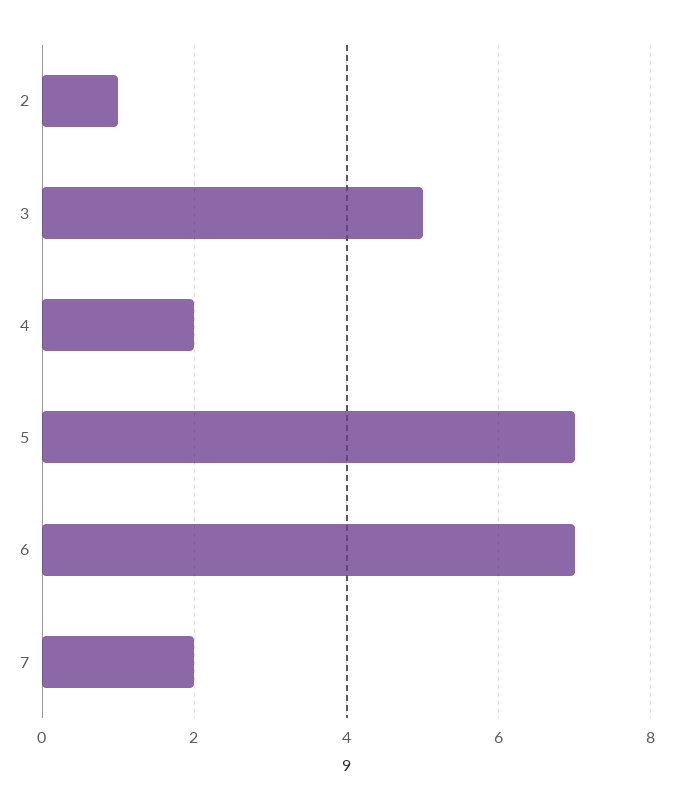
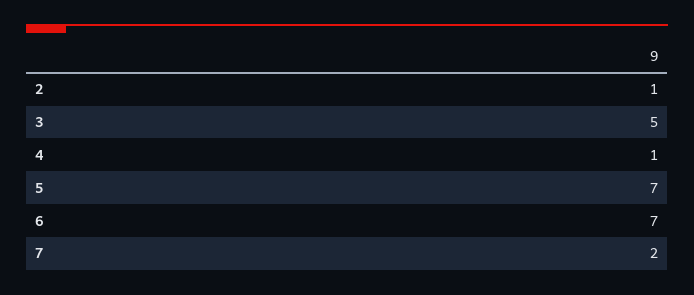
4: 2 -> 1

